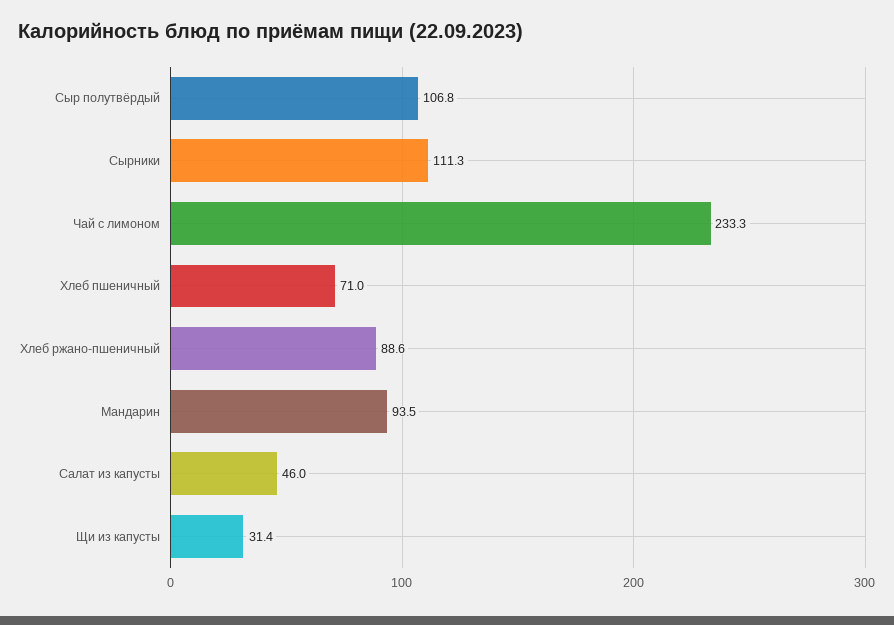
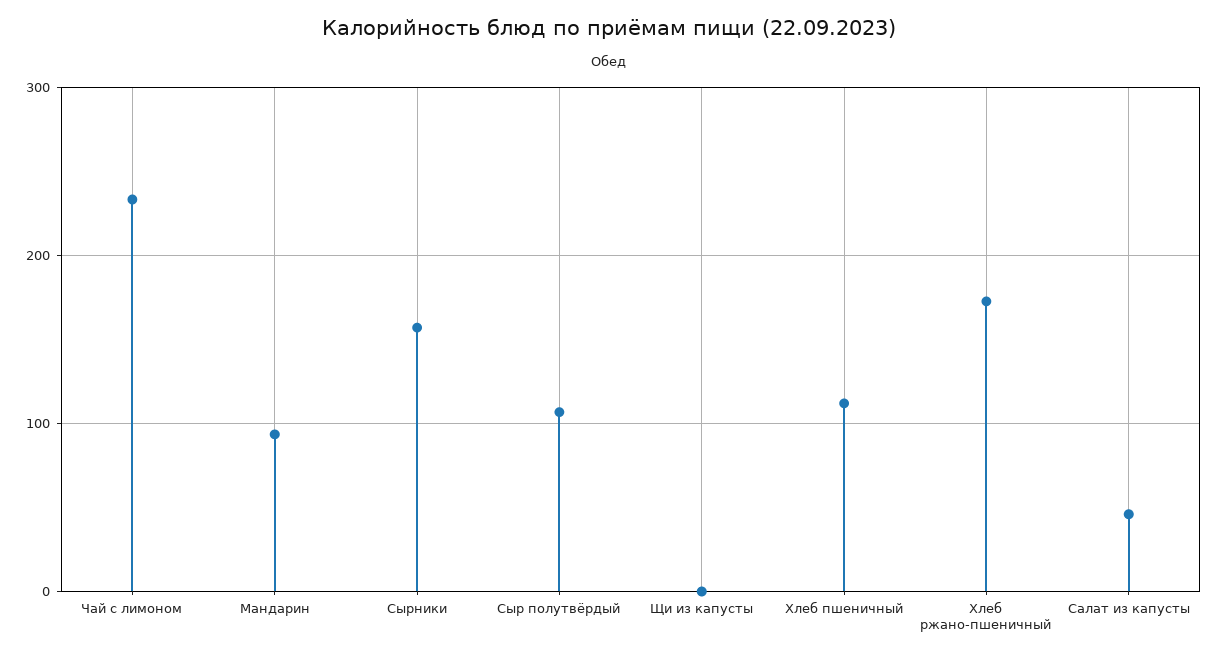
Сырники: 111.3 -> 160
Хлеб пшеничный: 71 -> 110
Хлеб ржано-пшеничный: 88.6 -> 170
Щи из капусты: 31.4 -> 0

